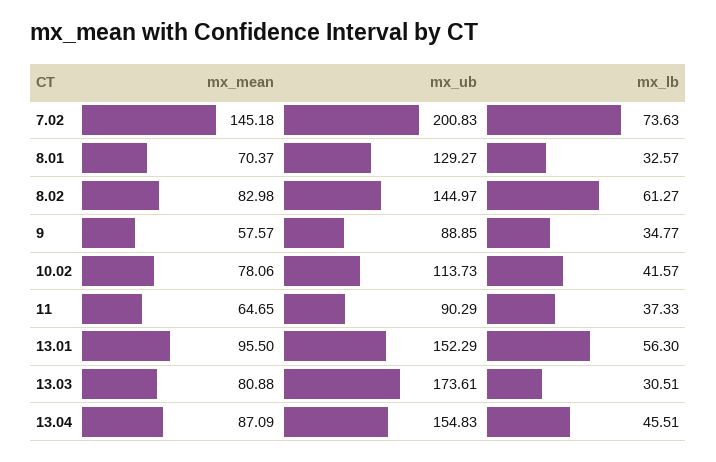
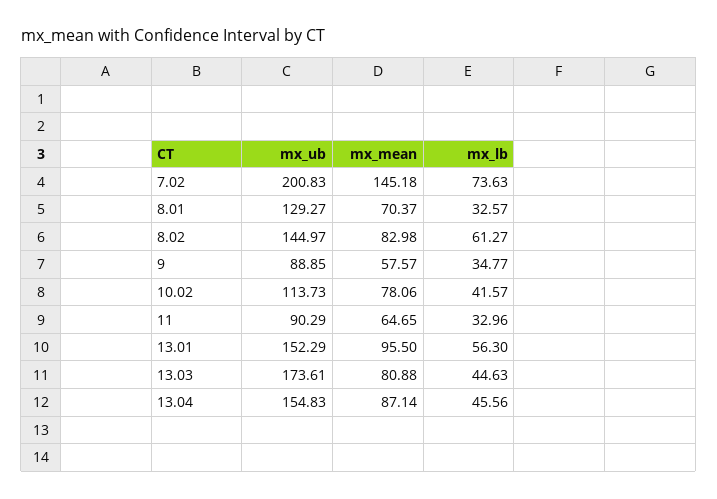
mx_lb, 11: 37.33 -> 32.96
mx_lb, 13.03: 30.51 -> 44.63
mx_mean, 13.04: 87.09 -> 87.14
mx_lb, 13.04: 45.51 -> 45.56

